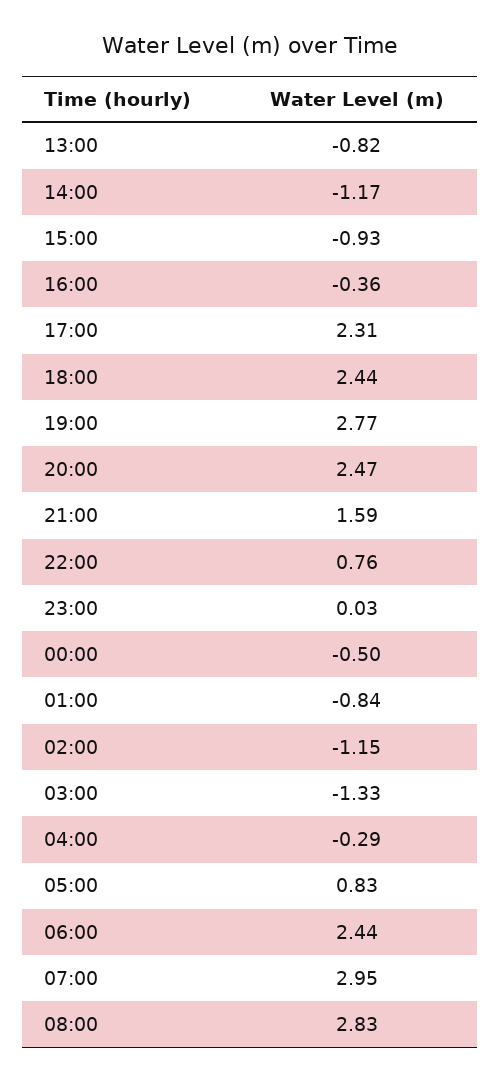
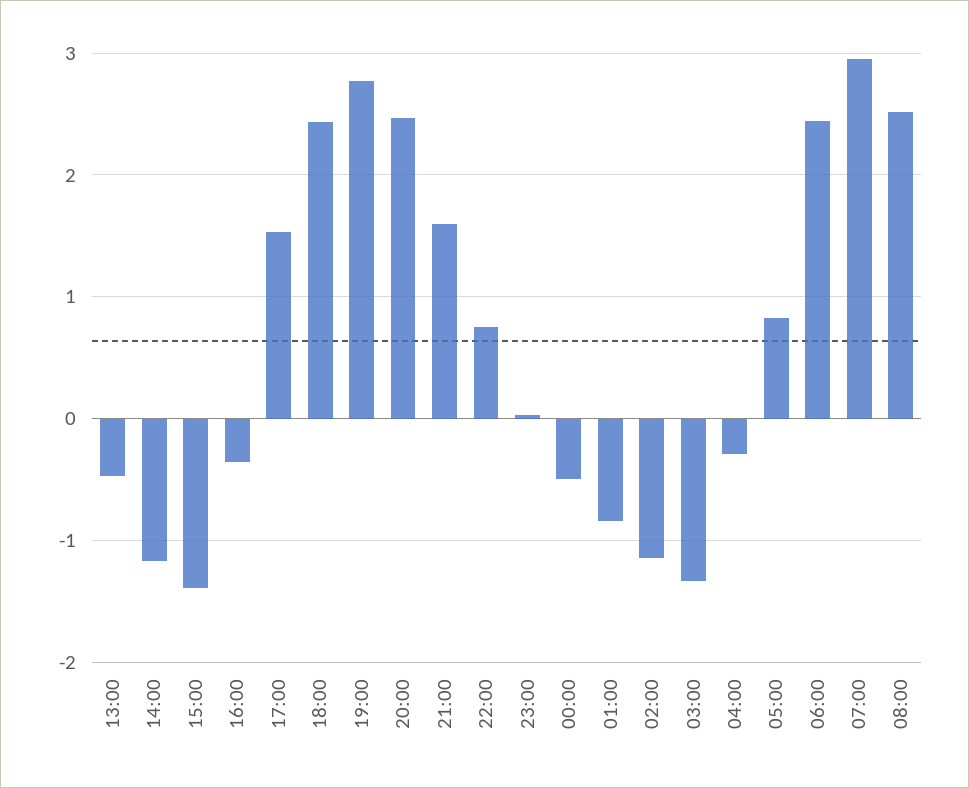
13:00: -0.82 -> -0.5
15:00: -0.93 -> -1.4
17:00: 2.31 -> 1.5
08:00: 2.83 -> 2.5

